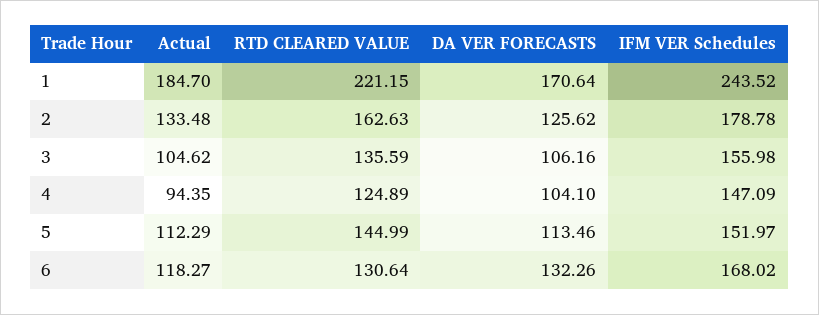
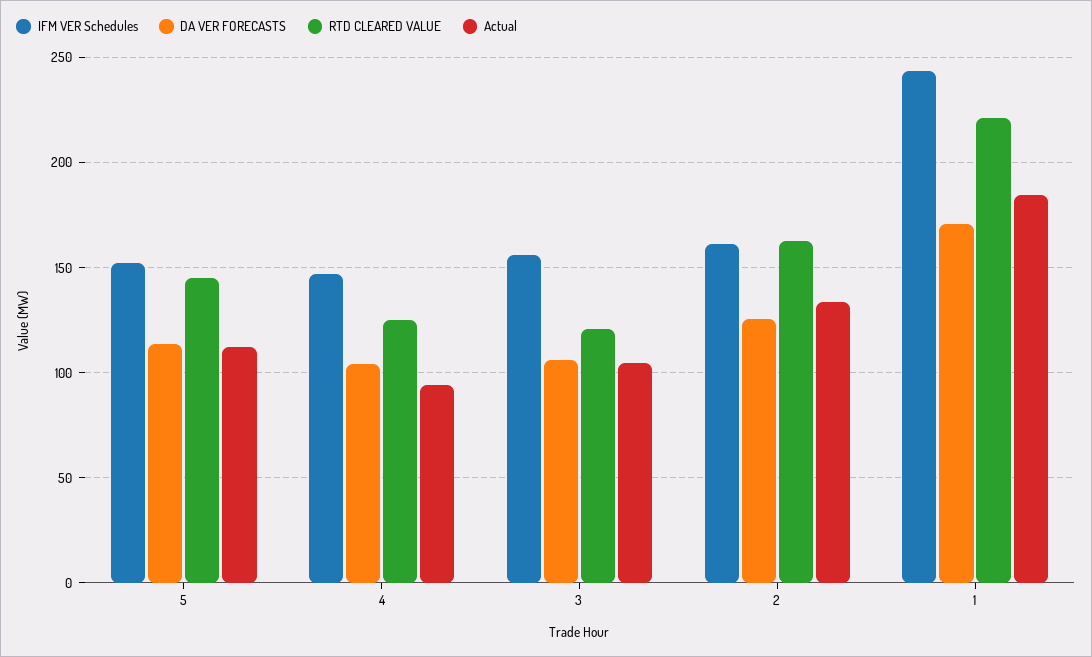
IFM VER Schedules, 2: 178.78 -> 160
RTD CLEARED VALUE, 3: 135.59 -> 120
Actual, 6: 118.27 -> none
RTD CLEARED VALUE, 6: 130.64 -> none
DA VER FORECASTS, 6: 132.26 -> none
IFM VER Schedules, 6: 168.02 -> none

